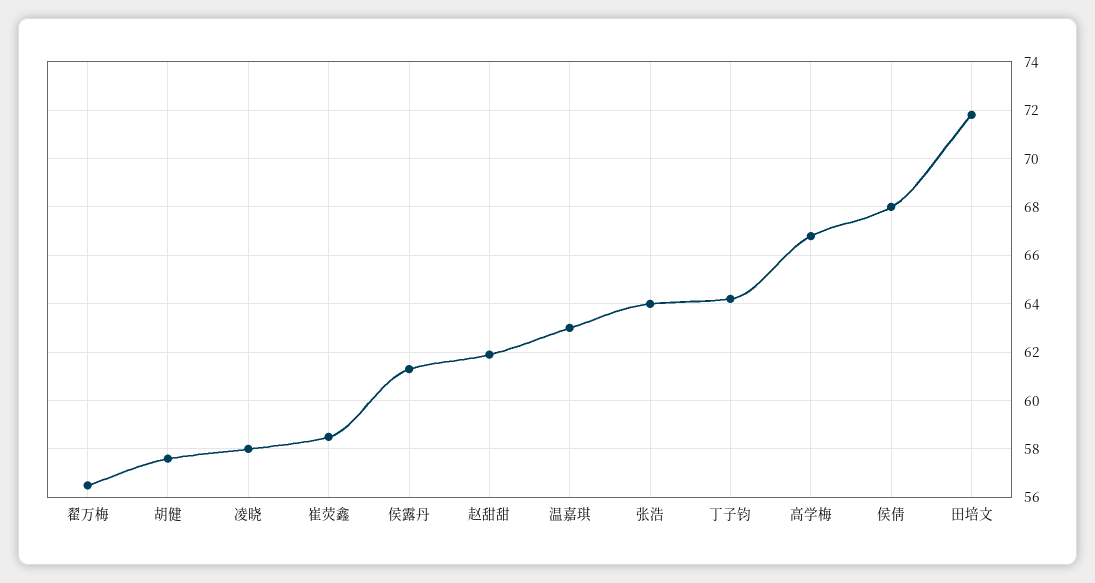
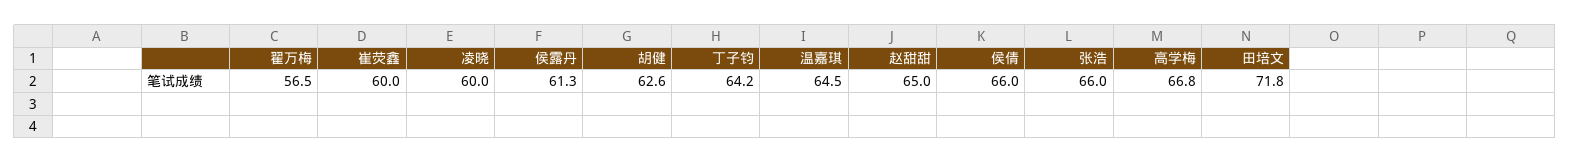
胡健: 57.5 -> 62.6
凌晓: 58 -> 60
崔荧鑫: 58.5 -> 60
赵甜甜: 62 -> 65
温嘉琪: 63 -> 64.5
张浩: 64 -> 66
侯倩: 68 -> 66

